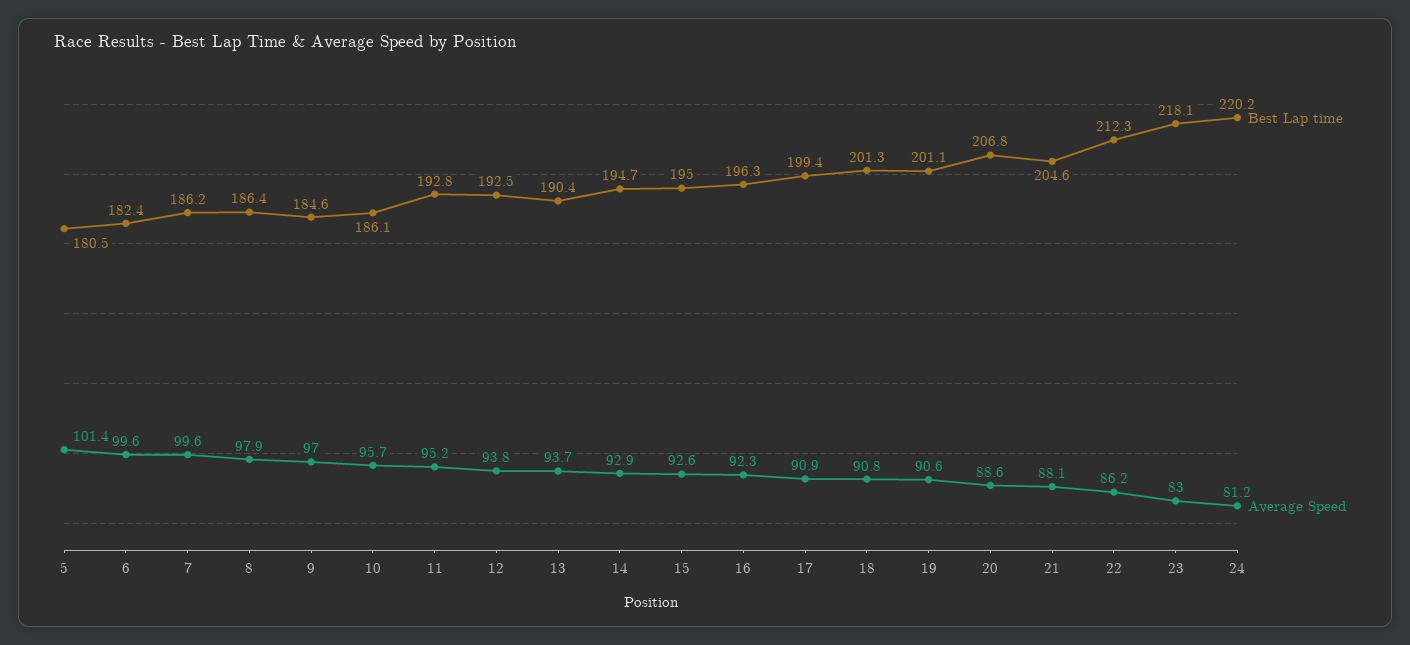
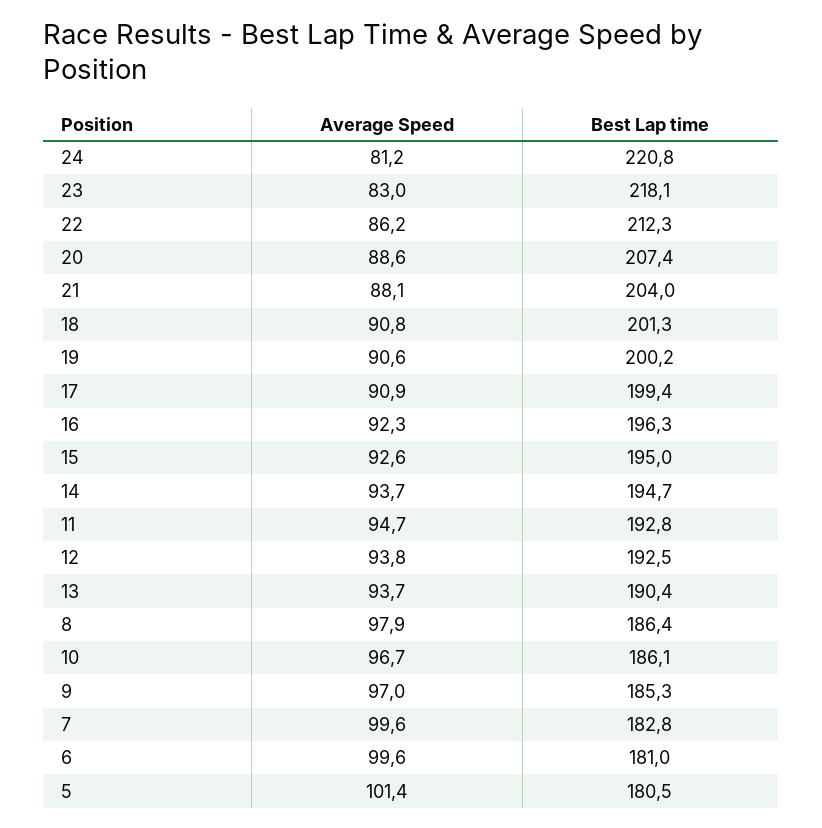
Best Lap time, 6: 182.4 -> 181
Best Lap time, 7: 186.2 -> 182.8
Best Lap time, 9: 184.6 -> 185.3
Average Speed, 10: 95.7 -> 96.7
Average Speed, 11: 95.2 -> 94.7
Average Speed, 14: 92.9 -> 93.7
Best Lap time, 19: 201.1 -> 200.2
Best Lap time, 20: 206.8 -> 207.4
Best Lap time, 21: 204.6 -> 204
Best Lap time, 24: 220.2 -> 220.8

